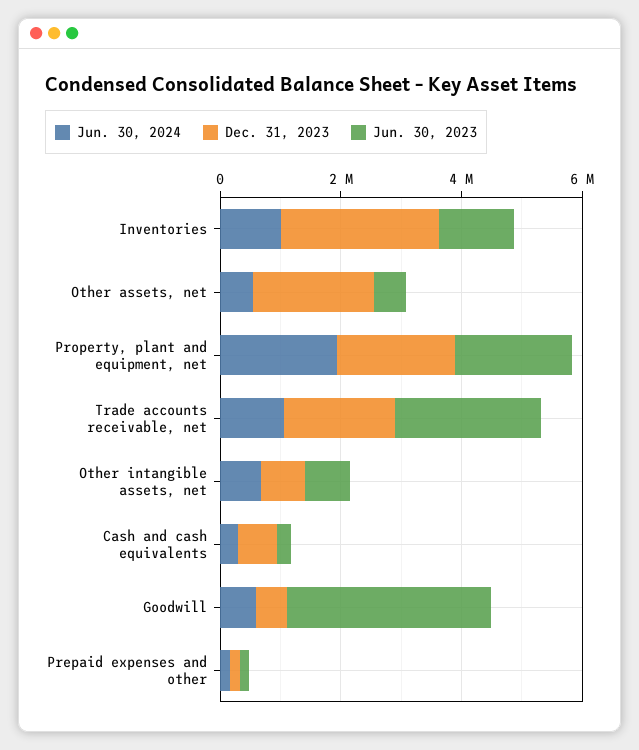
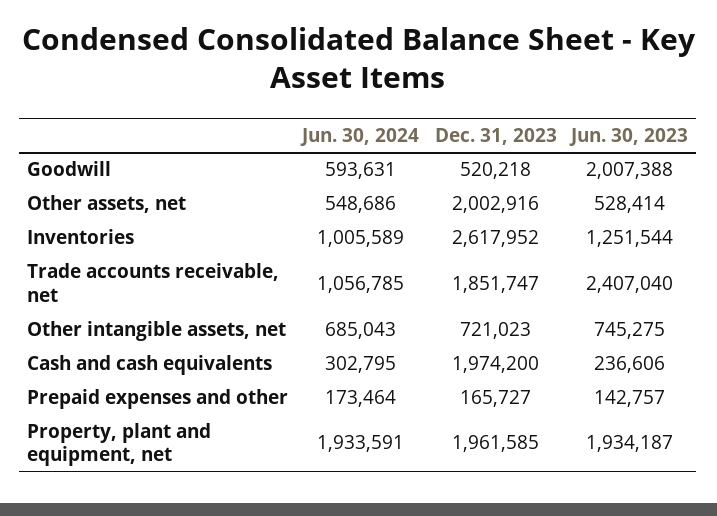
Dec. 31, 2023, Cash and cash equivalents: 500000 -> 1974200
Jun. 30, 2023, Goodwill: 3500000 -> 2007388

